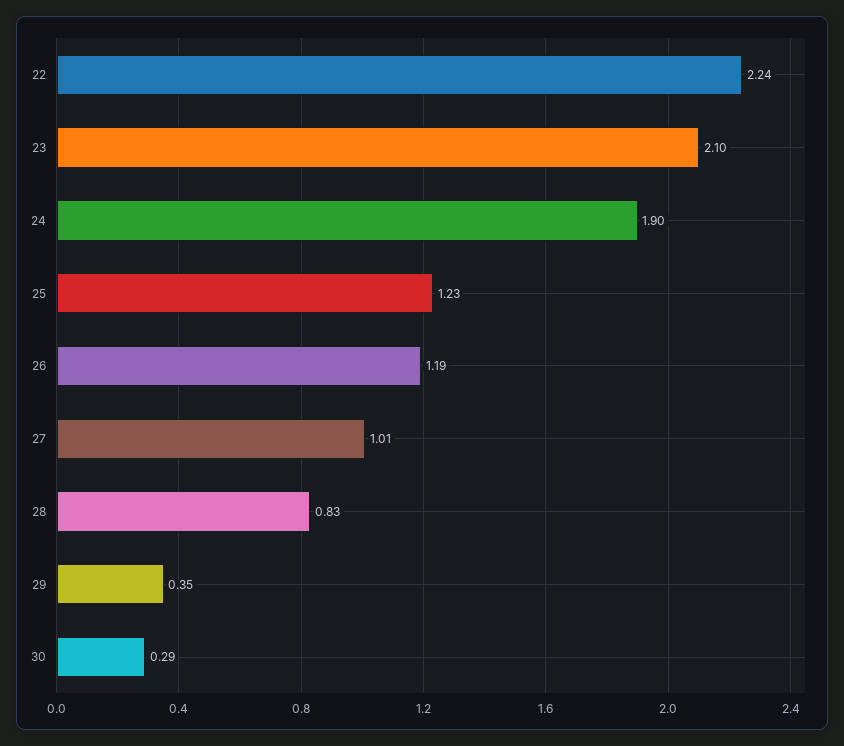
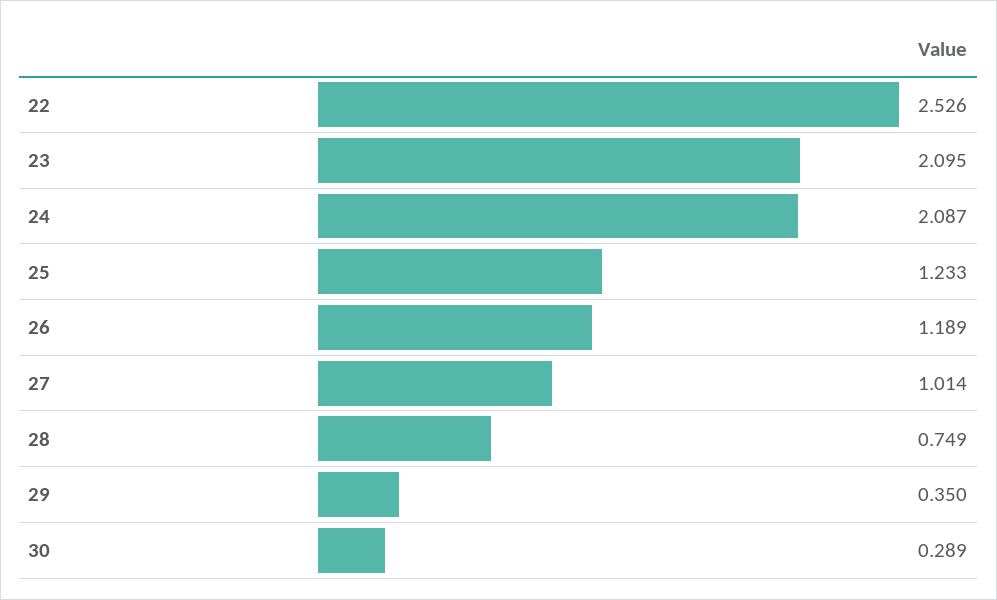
22: 2.24 -> 2.526
24: 1.9 -> 2.087
28: 0.83 -> 0.749

